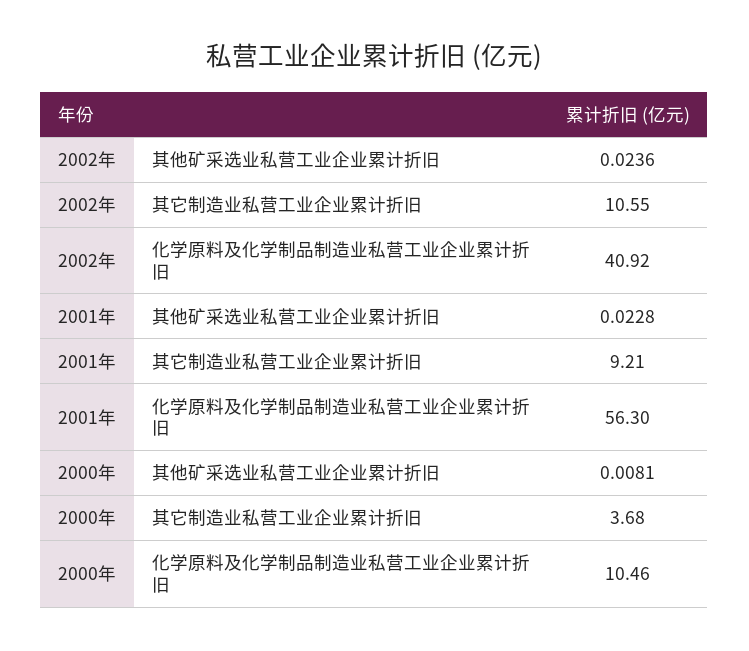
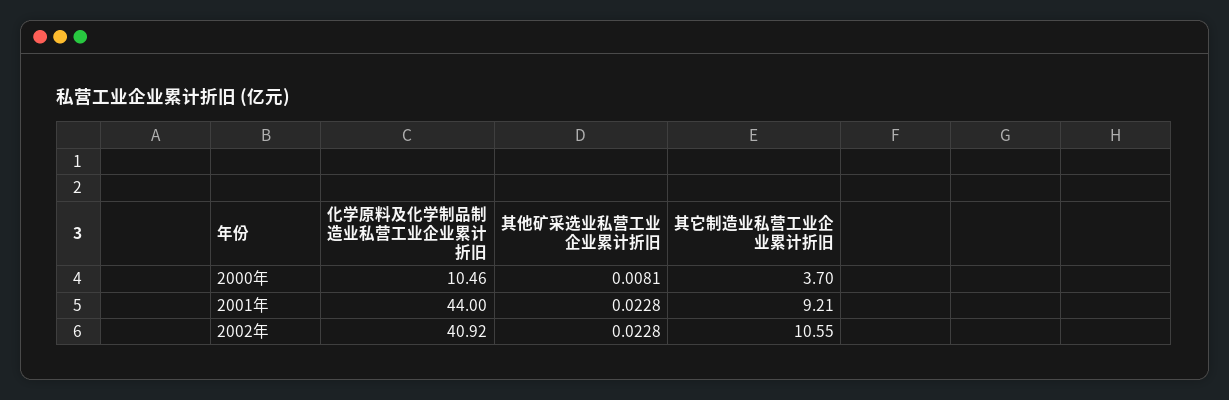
2002年, 其他矿采选业私营工业企业累计折旧: 0.0236 -> 0.0228
2001年, 化学原料及化学制品制造业私营工业企业累计折旧: 56.3 -> 44
2000年, 其它制造业私营工业企业累计折旧: 3.68 -> 3.7

